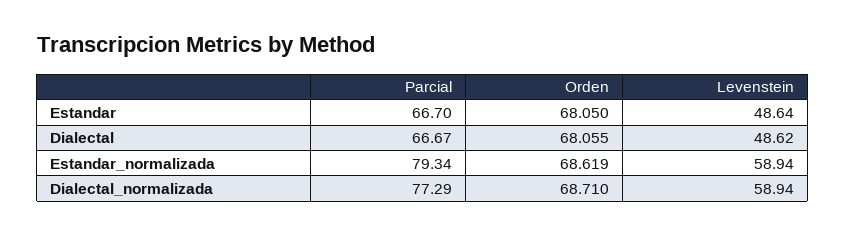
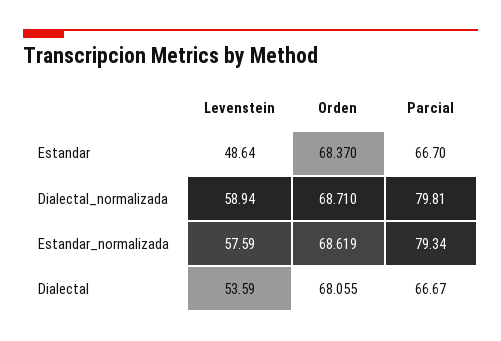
Orden, Estandar: 68.05 -> 68.37
Levenstein, Dialectal: 48.62 -> 53.59
Levenstein, Estandar_normalizada: 58.94 -> 57.59
Parcial, Dialectal_normalizada: 77.29 -> 79.81

